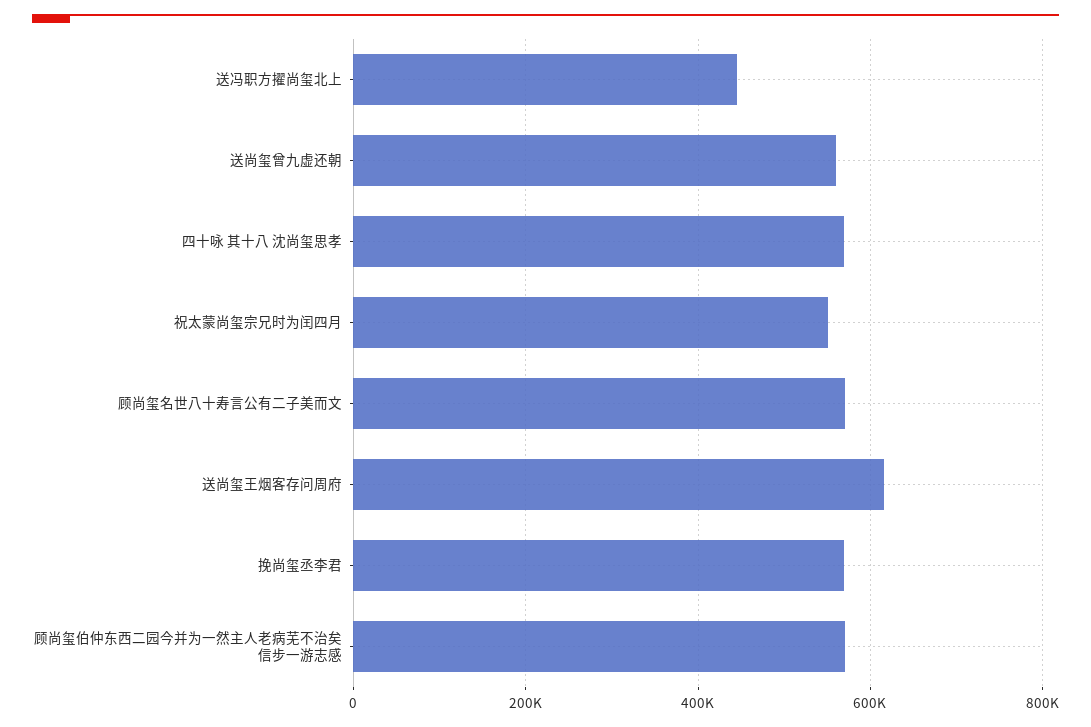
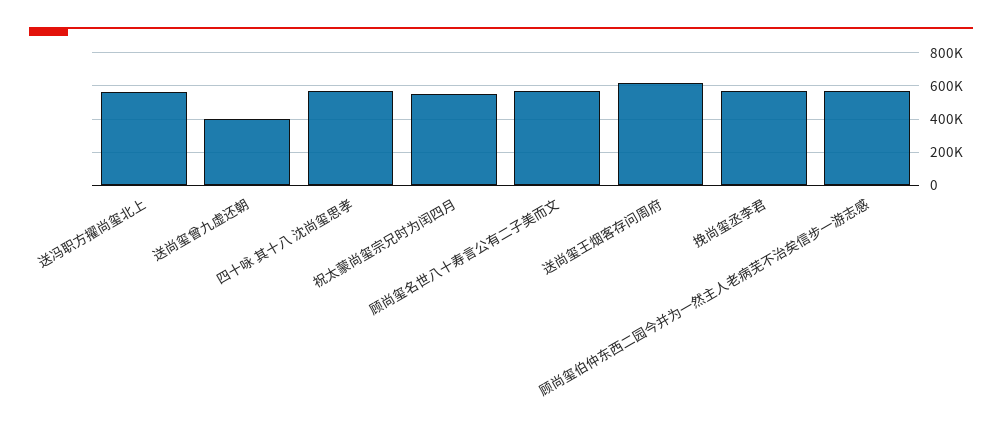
送冯职方擢尚玺北上: 440000 -> 550000
送尚玺曾九虚还朝: 560000 -> 400000

